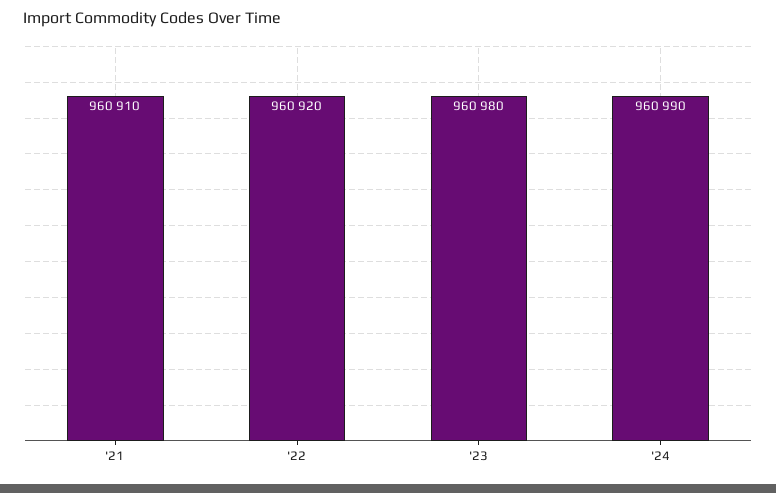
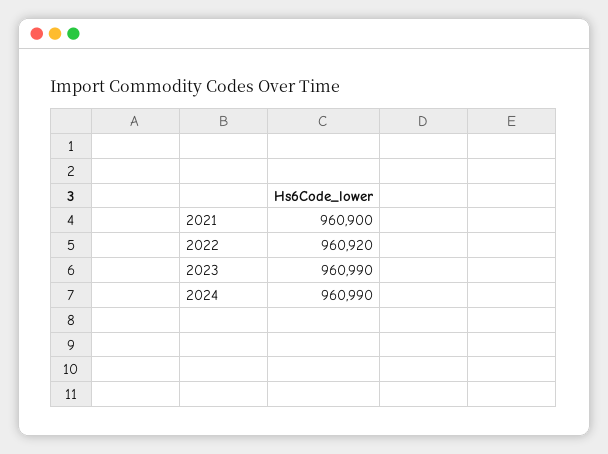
'21: 960910 -> 960900
'23: 960980 -> 960990

